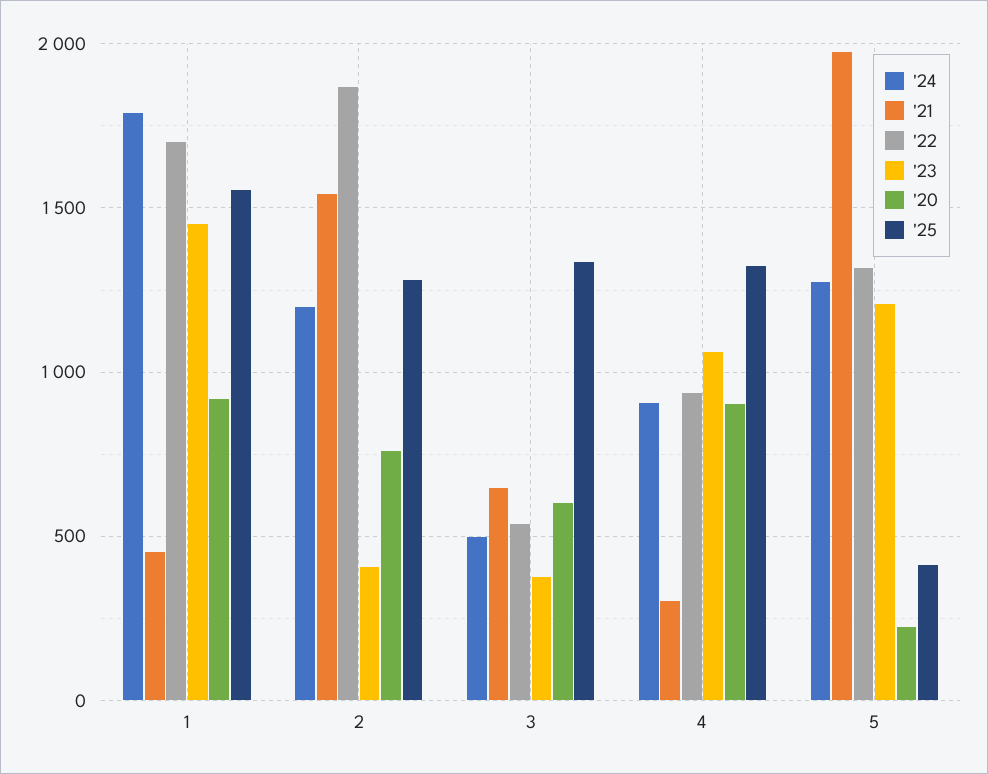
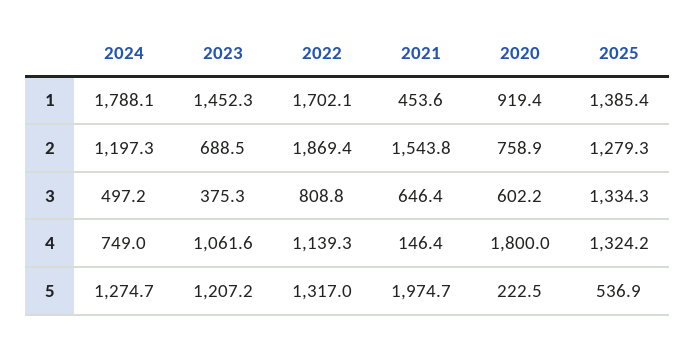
'25, 1: 1550 -> 1385.4
'23, 2: 400 -> 688.5
'22, 3: 550 -> 808.8
'24, 4: 900 -> 749
'21, 4: 300 -> 146.4
'22, 4: 950 -> 1139.3
'20, 4: 900 -> 1800
'25, 5: 400 -> 536.9

